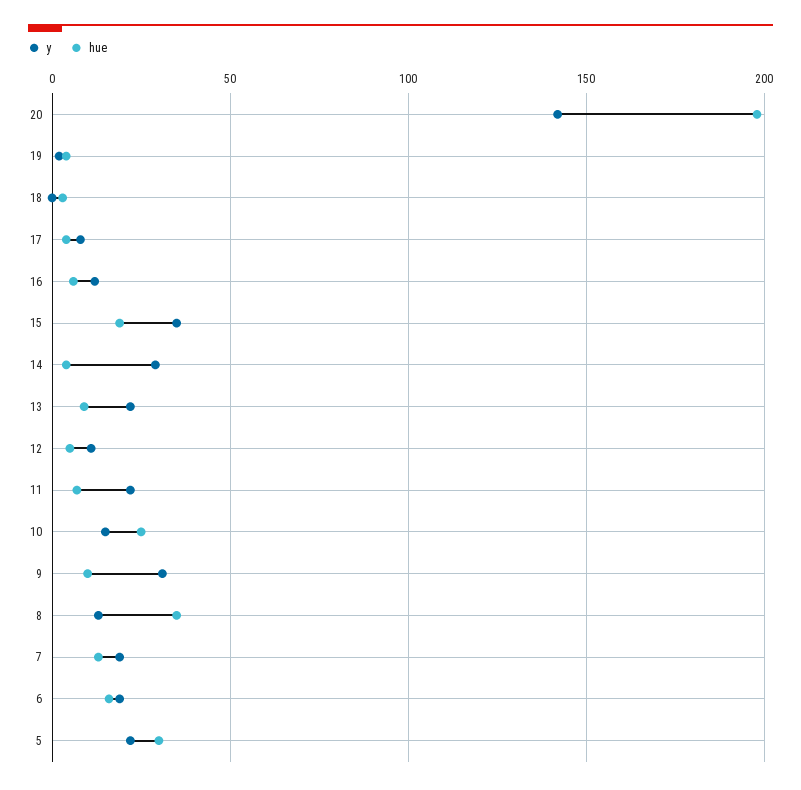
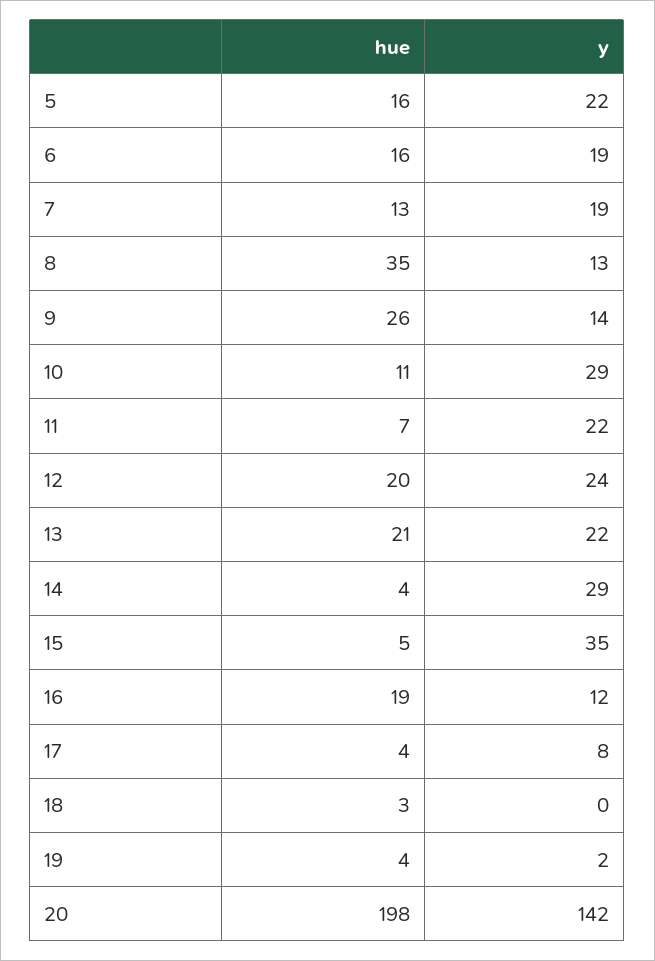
hue, 16: 5 -> 19
hue, 15: 20 -> 5
hue, 13: 10 -> 21
y, 12: 10 -> 24
hue, 12: 5 -> 20
y, 10: 15 -> 29
hue, 10: 25 -> 11
y, 9: 30 -> 14
hue, 9: 10 -> 26
hue, 5: 30 -> 16

